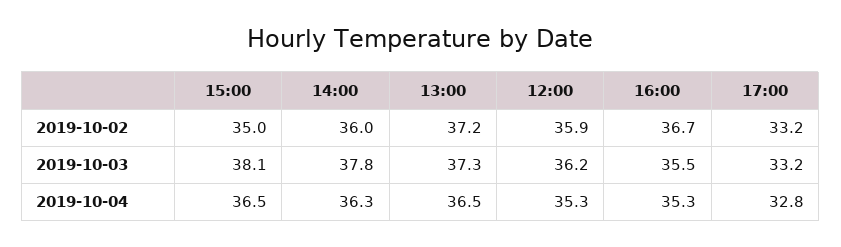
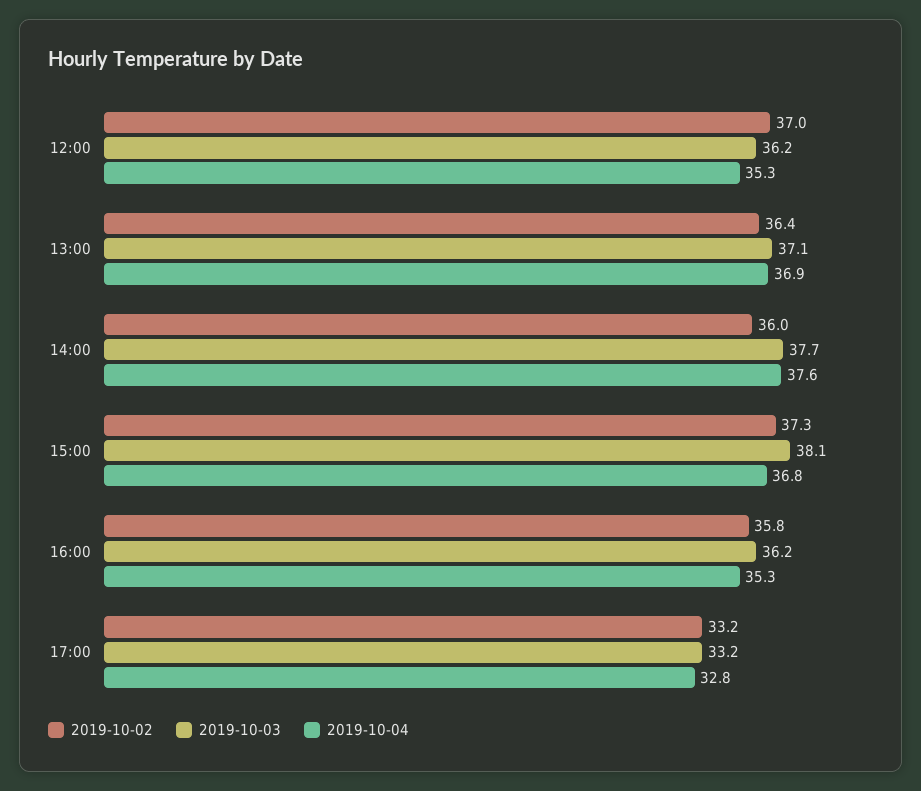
2019-10-02, 15:00: 35 -> 37.3
2019-10-02, 13:00: 37.2 -> 36.4
2019-10-02, 12:00: 35.9 -> 37
2019-10-02, 16:00: 36.7 -> 35.8
2019-10-03, 14:00: 37.8 -> 37.7
2019-10-03, 13:00: 37.3 -> 37.1
2019-10-03, 16:00: 35.5 -> 36.2
2019-10-04, 15:00: 36.5 -> 36.8
2019-10-04, 14:00: 36.3 -> 37.6
2019-10-04, 13:00: 36.5 -> 36.9

